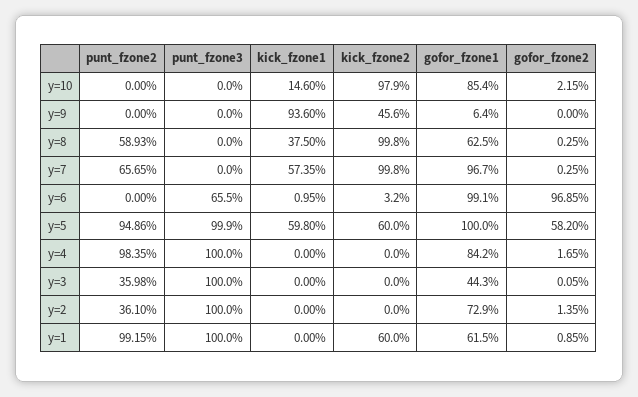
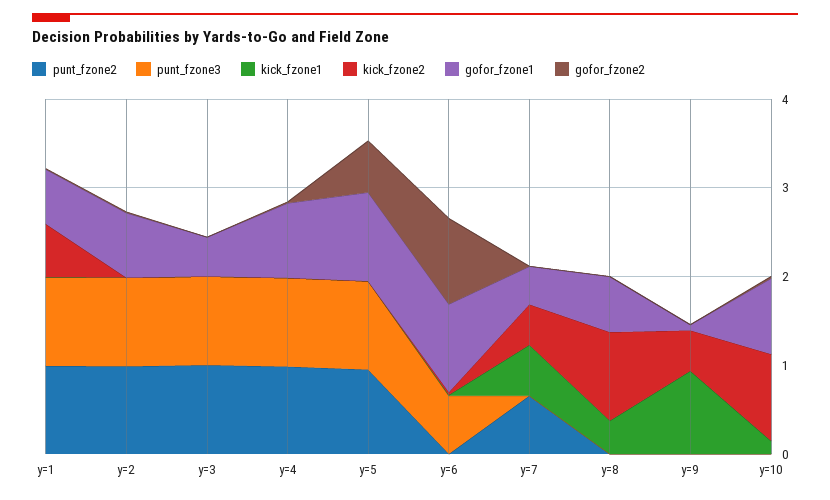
punt_fzone2, y=8: 0.5893 -> 0
kick_fzone2, y=7: 0.998 -> 0.4
gofor_fzone1, y=7: 0.967 -> 0.4
kick_fzone1, y=5: 0.598 -> 0
kick_fzone2, y=5: 0.6 -> 0
punt_fzone2, y=3: 0.3598 -> 1
punt_fzone2, y=2: 0.361 -> 1

